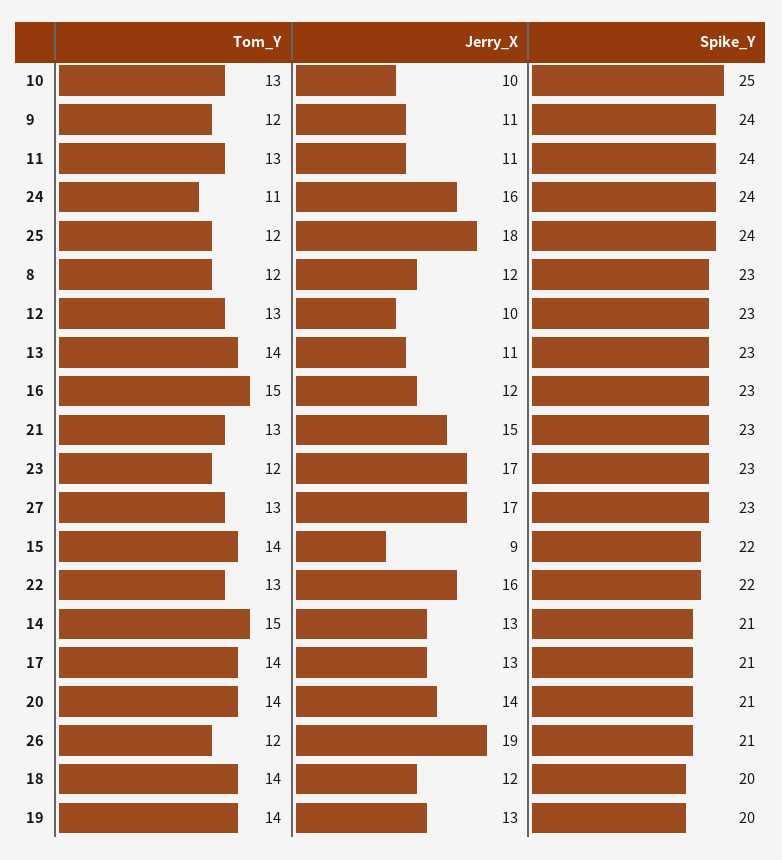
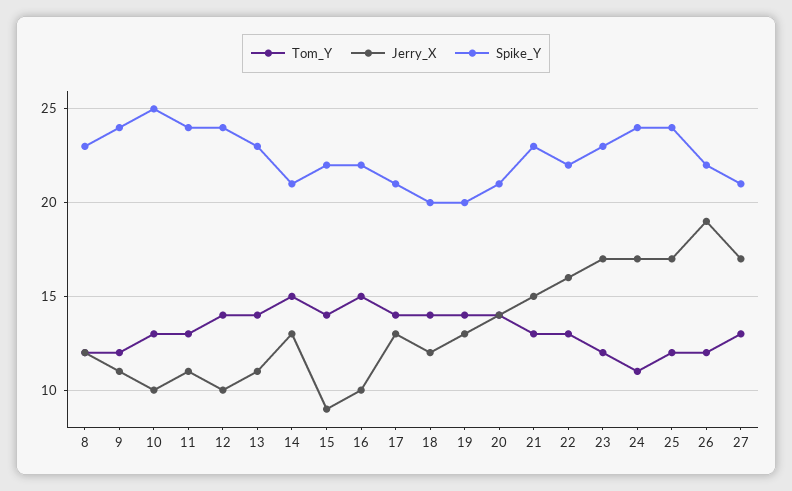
Jerry_X, 24: 16 -> 17
Jerry_X, 25: 18 -> 17
Tom_Y, 12: 13 -> 14
Spike_Y, 12: 23 -> 24
Jerry_X, 16: 12 -> 10
Spike_Y, 16: 23 -> 22
Spike_Y, 27: 23 -> 21
Spike_Y, 26: 21 -> 22

